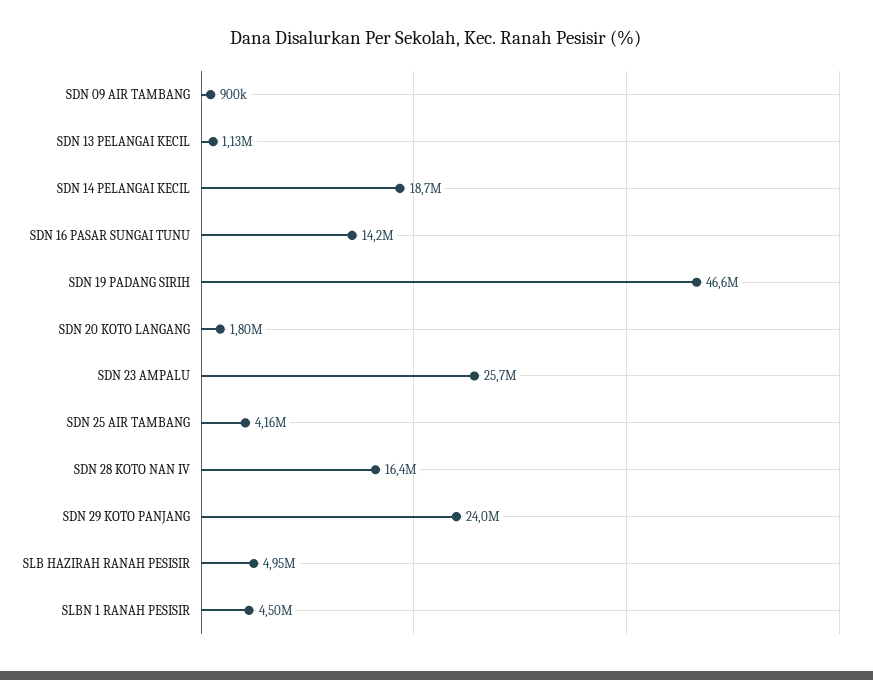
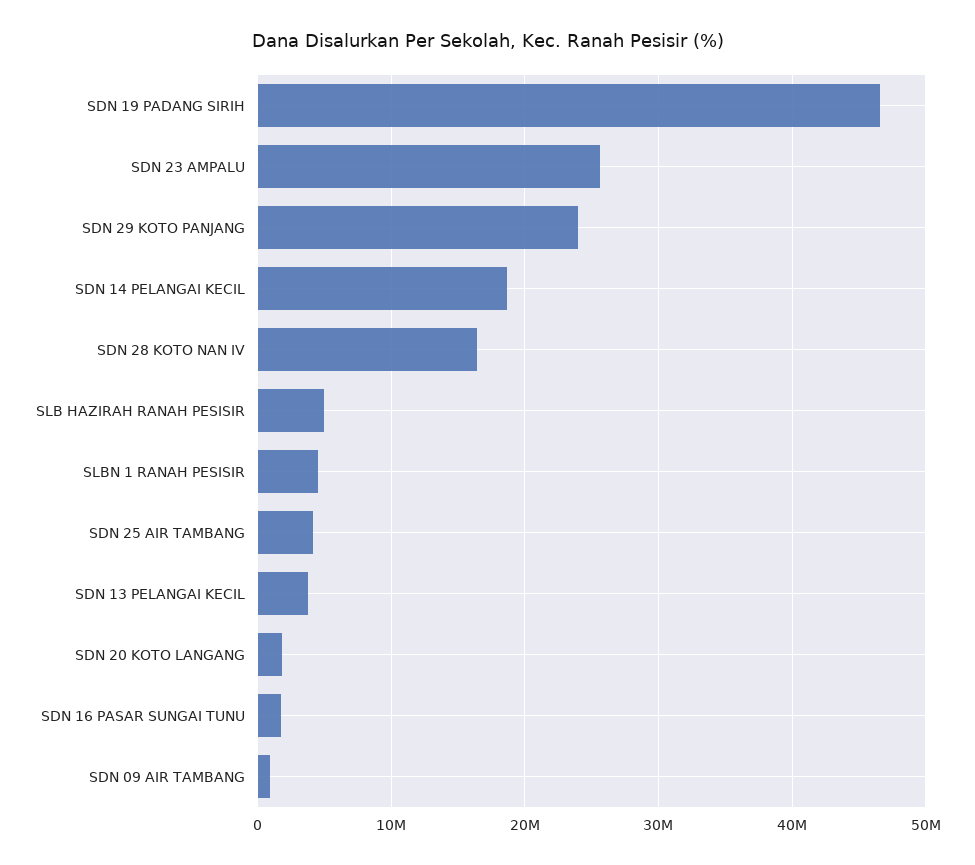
SDN 13 PELANGAI KECIL: 1130000 -> 4000000
SDN 16 PASAR SUNGAI TUNU: 14200000 -> 2000000

